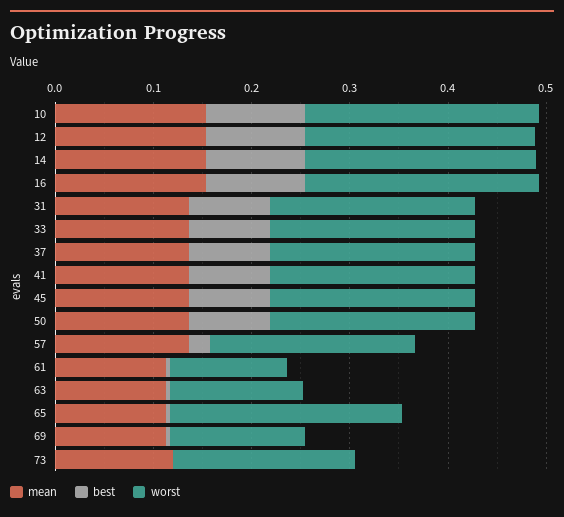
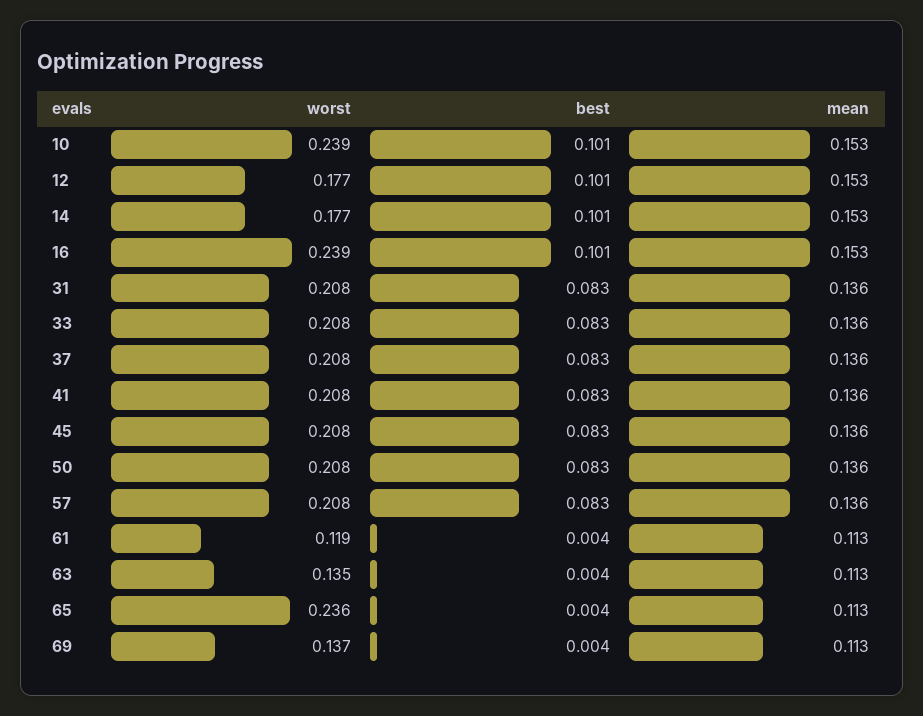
worst, 12: 0.24 -> 0.177
worst, 14: 0.24 -> 0.177
best, 57: 0.02 -> 0.083
mean, 73: 0.12 -> none
best, 73: 0 -> none
worst, 73: 0.18 -> none

